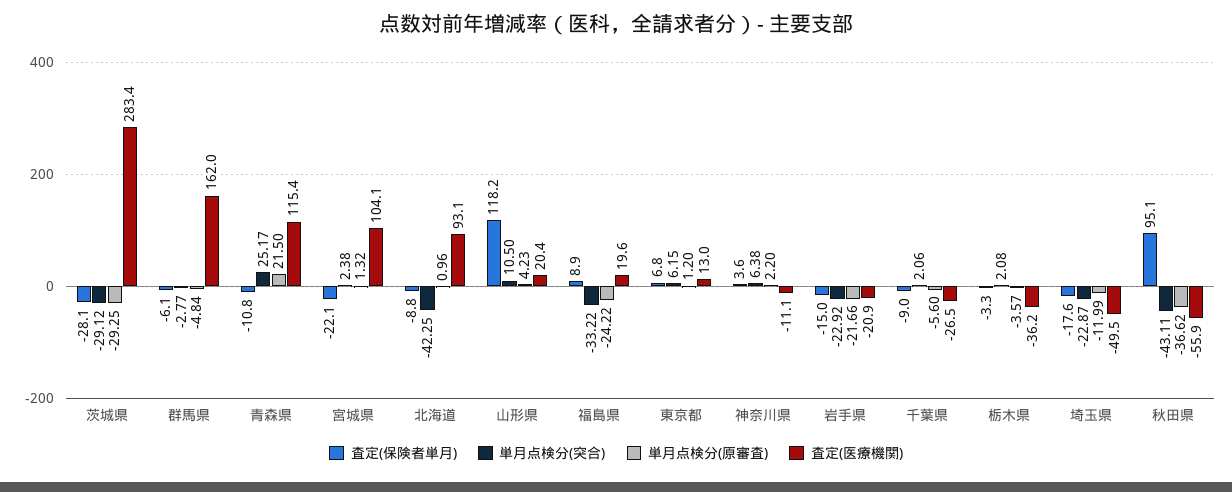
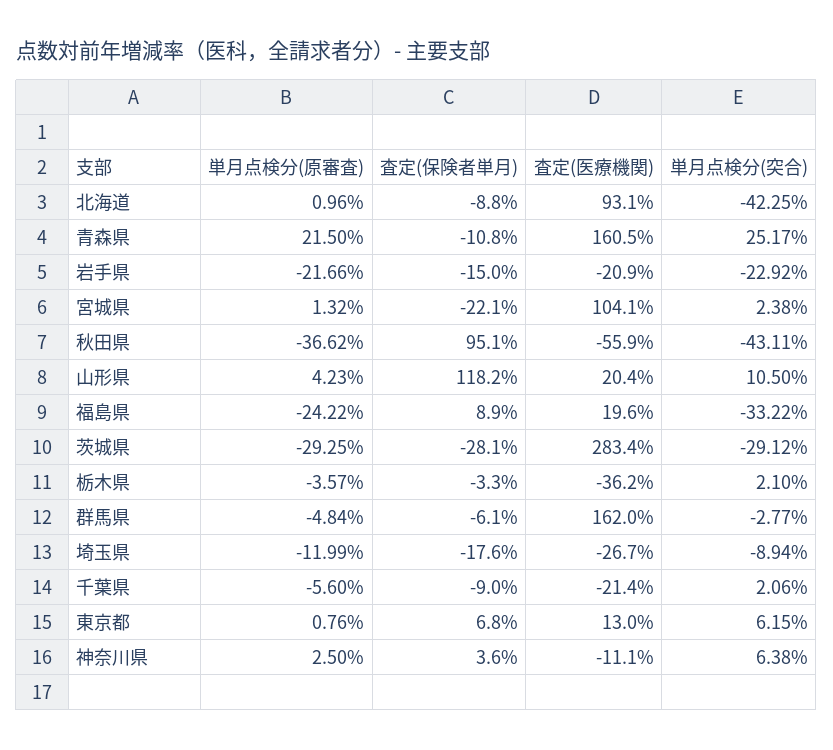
査定(医療機関), 青森県: 115.4 -> 160.5
単月点検分(原審査), 東京都: 1.2 -> 0.76
単月点検分(原審査), 神奈川県: 2.2 -> 2.5
査定(医療機関), 千葉県: -26.5 -> -21.4
単月点検分(突合), 栃木県: 2.08 -> 2.1
単月点検分(突合), 埼玉県: -22.87 -> -8.94
査定(医療機関), 埼玉県: -49.5 -> -26.7

